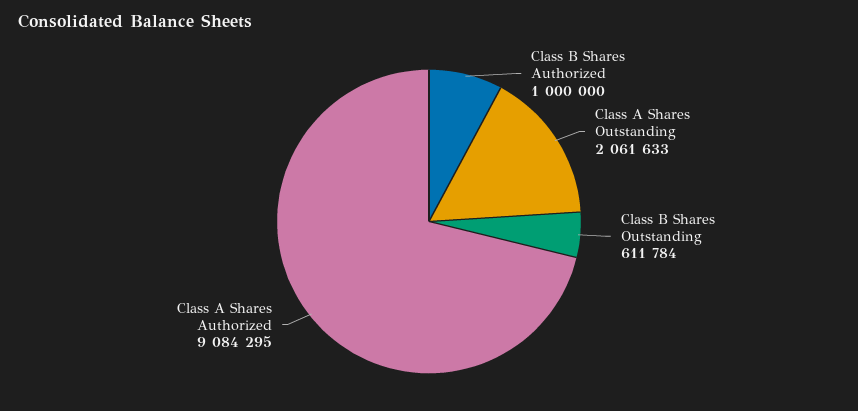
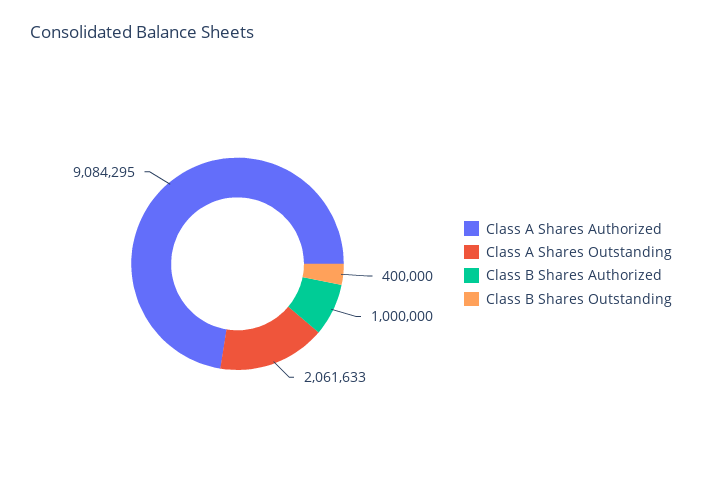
Class B Shares Outstanding: 611784 -> 400000

